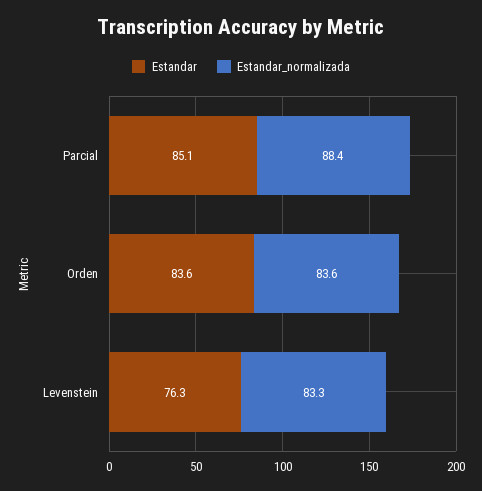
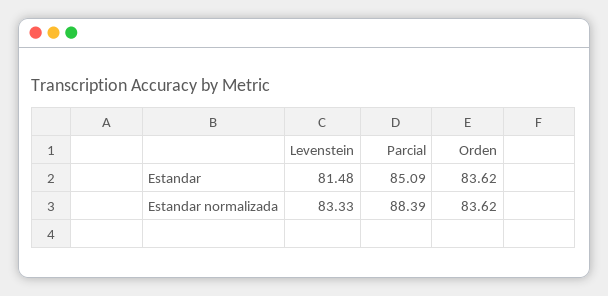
Estandar, Levenstein: 76.3 -> 81.48

